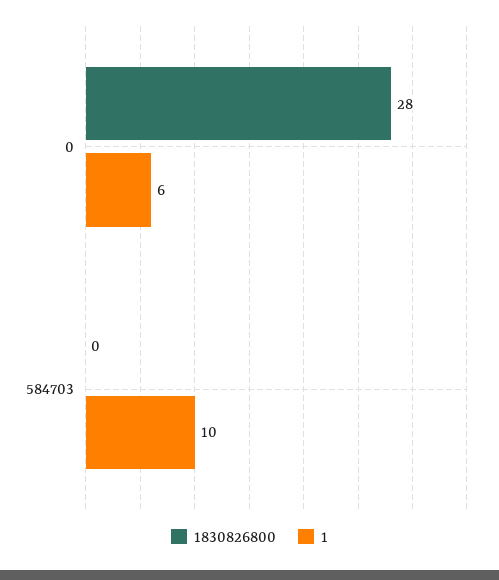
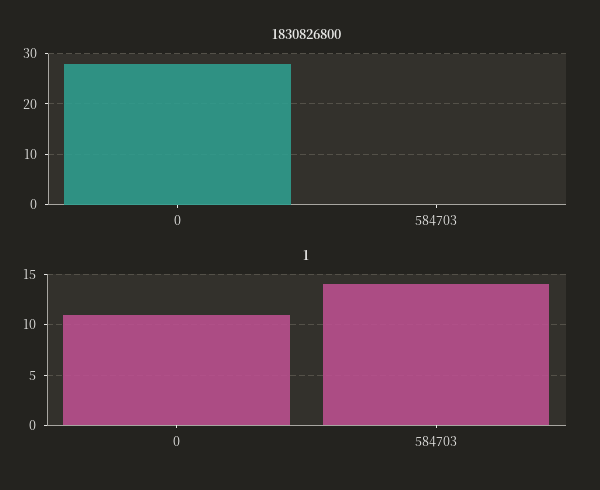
1, 0: 6 -> 11
1, 584703: 10 -> 14

